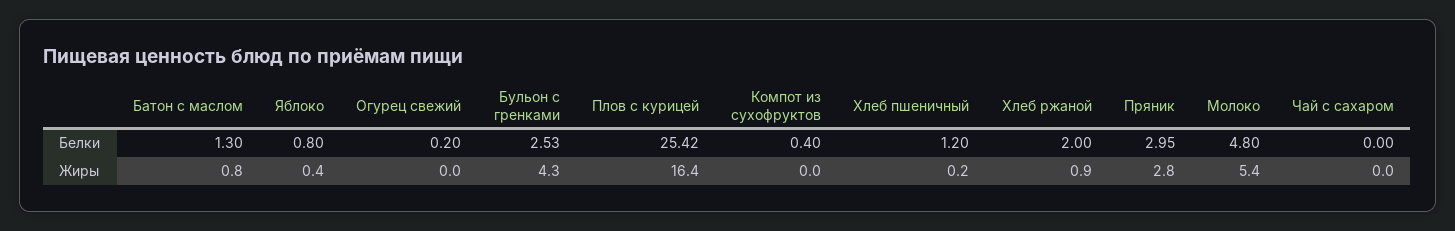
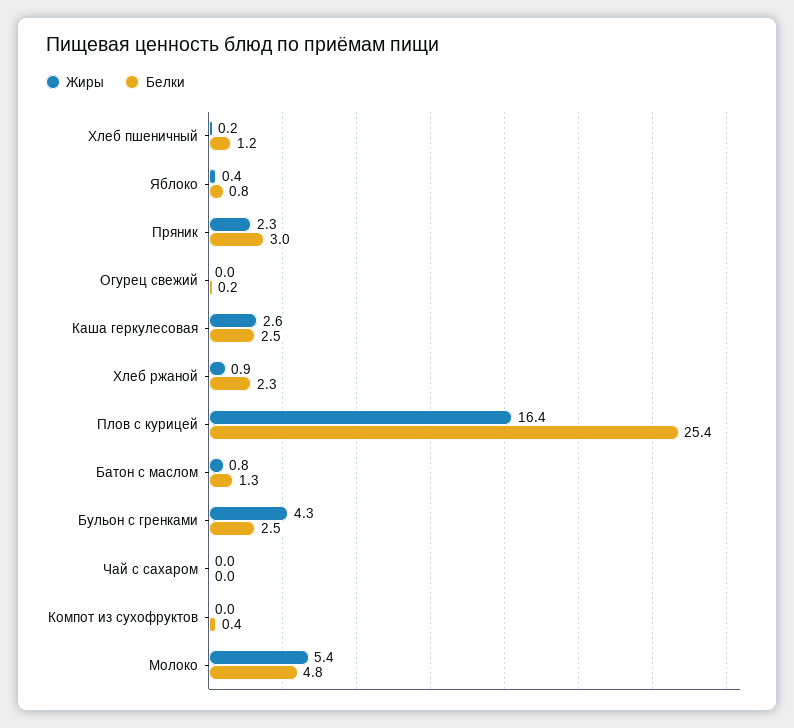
Белки, Хлеб ржаной: 2 -> 2.3
Жиры, Пряник: 2.8 -> 2.3
Жиры, Каша геркулесовая: none -> 2.6
Белки, Каша геркулесовая: none -> 2.5

